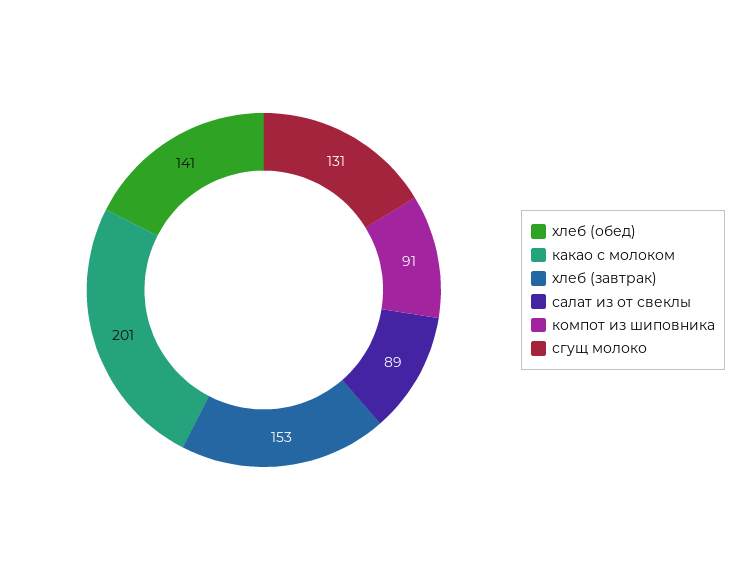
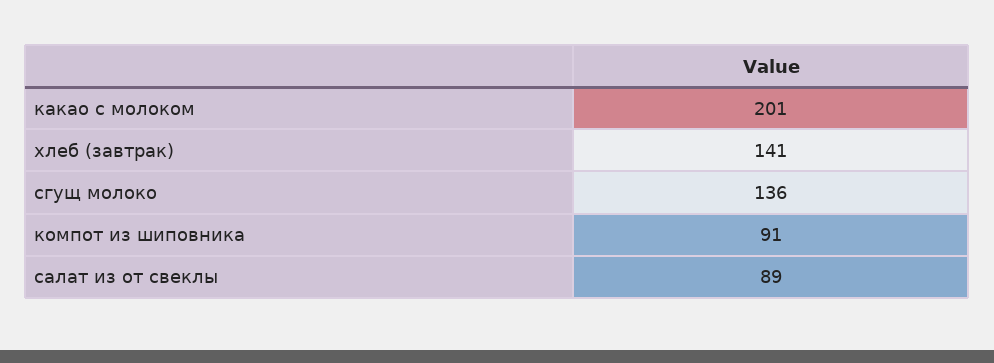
хлеб (обед): 141 -> none
хлеб (завтрак): 153 -> 141
сгущ молоко: 131 -> 136

